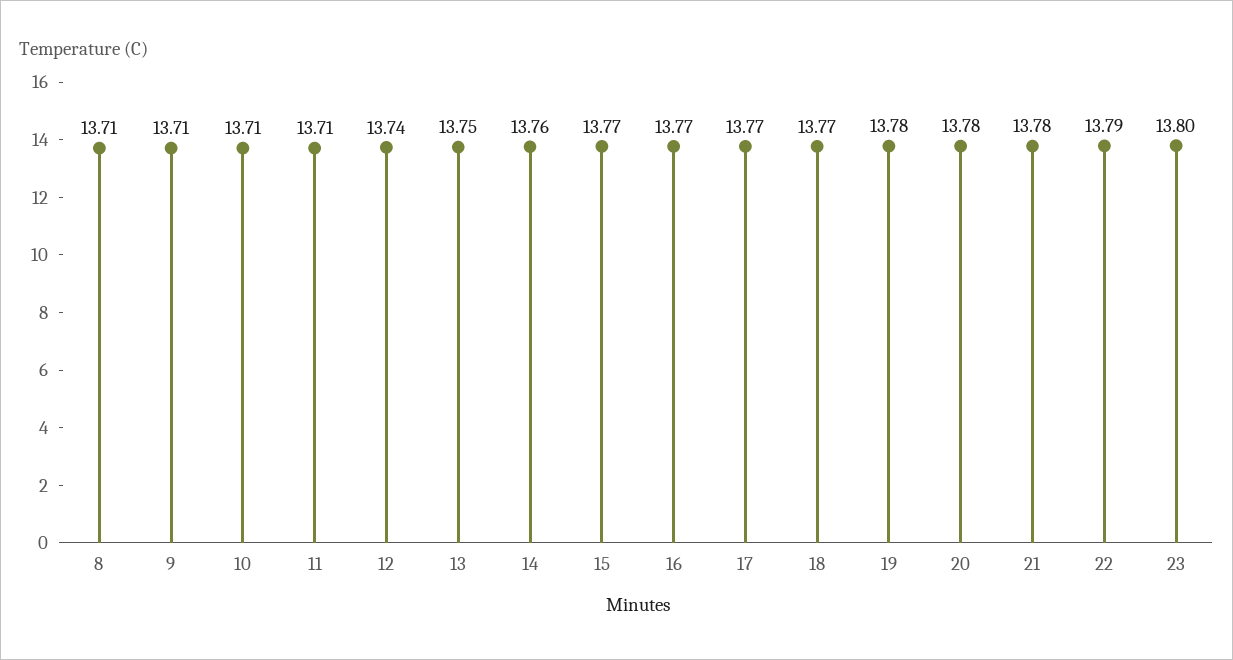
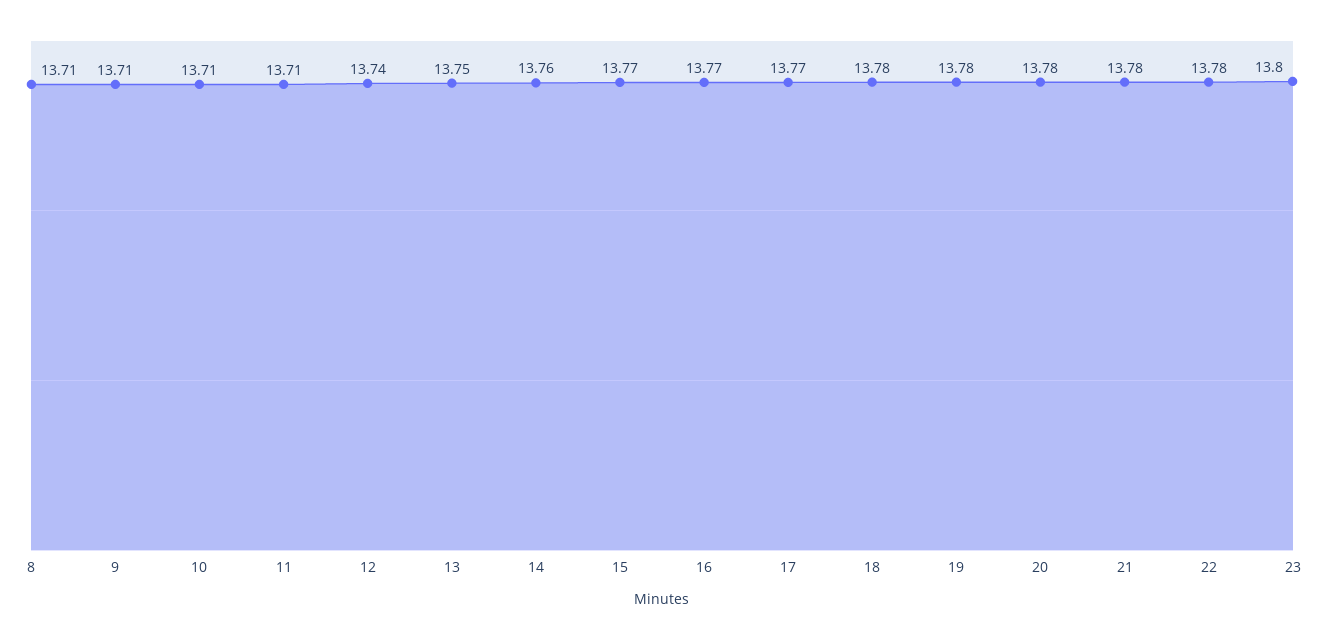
18: 13.77 -> 13.78
22: 13.79 -> 13.78

